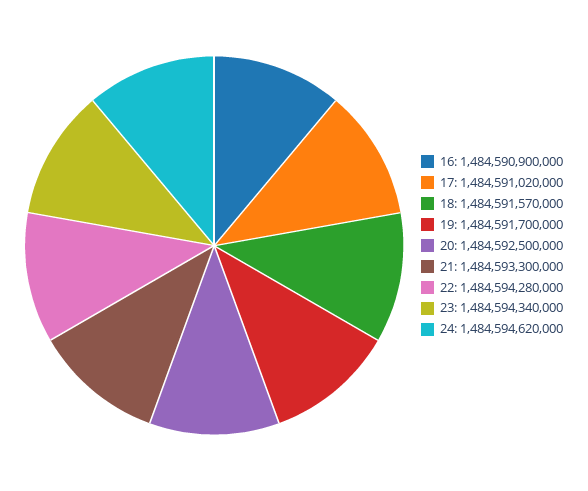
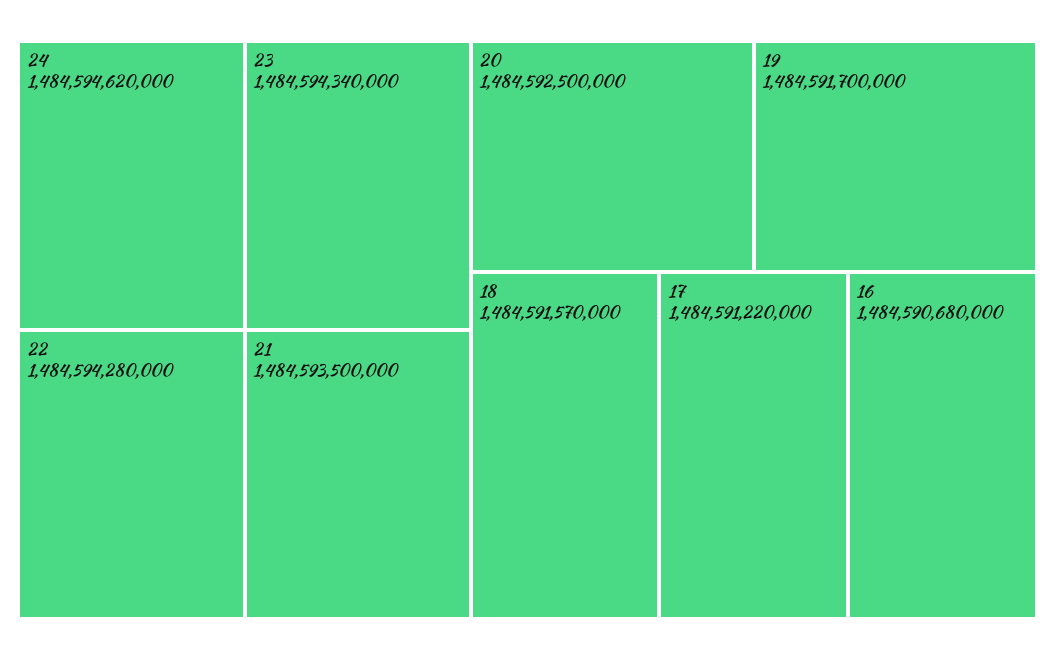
16: 1484590900000 -> 1484590680000
17: 1484591020000 -> 1484591220000
21: 1484593300000 -> 1484593500000

